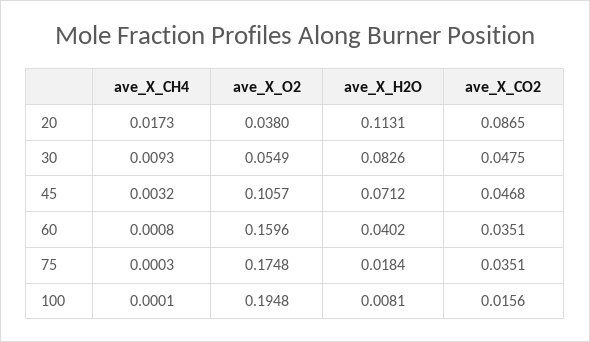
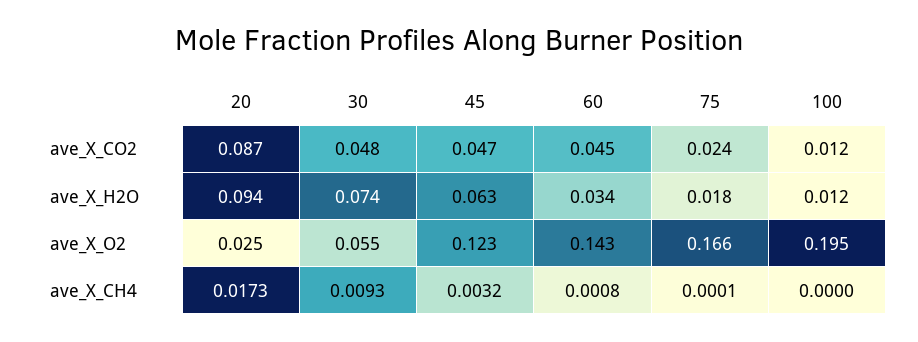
ave_X_O2, 20: 0.038 -> 0.025
ave_X_H2O, 20: 0.1131 -> 0.094
ave_X_H2O, 30: 0.0826 -> 0.074
ave_X_O2, 45: 0.1057 -> 0.123
ave_X_H2O, 45: 0.0712 -> 0.063
ave_X_O2, 60: 0.1596 -> 0.143
ave_X_H2O, 60: 0.0402 -> 0.034
ave_X_CO2, 60: 0.0351 -> 0.045
ave_X_CH4, 75: 0.0003 -> 0.0001
ave_X_O2, 75: 0.1748 -> 0.166
ave_X_CO2, 75: 0.0351 -> 0.024
ave_X_CH4, 100: 0.0001 -> 0
ave_X_H2O, 100: 0.0081 -> 0.012
ave_X_CO2, 100: 0.0156 -> 0.012

